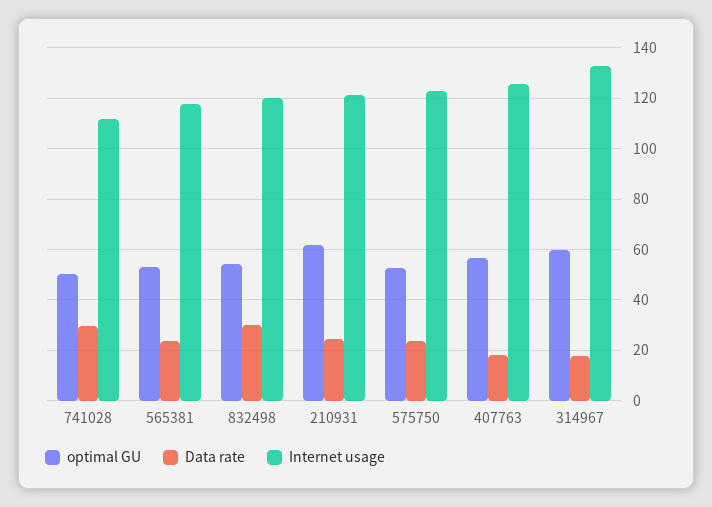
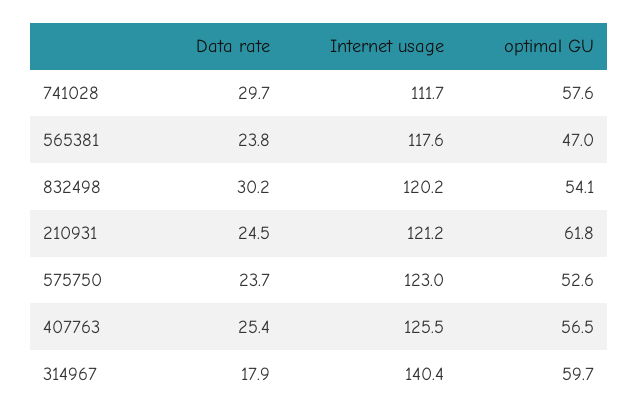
optimal GU, 741028: 50 -> 57.6
optimal GU, 565381: 52.5 -> 47
Data rate, 407763: 17.5 -> 25.4
Internet usage, 314967: 132.5 -> 140.4

